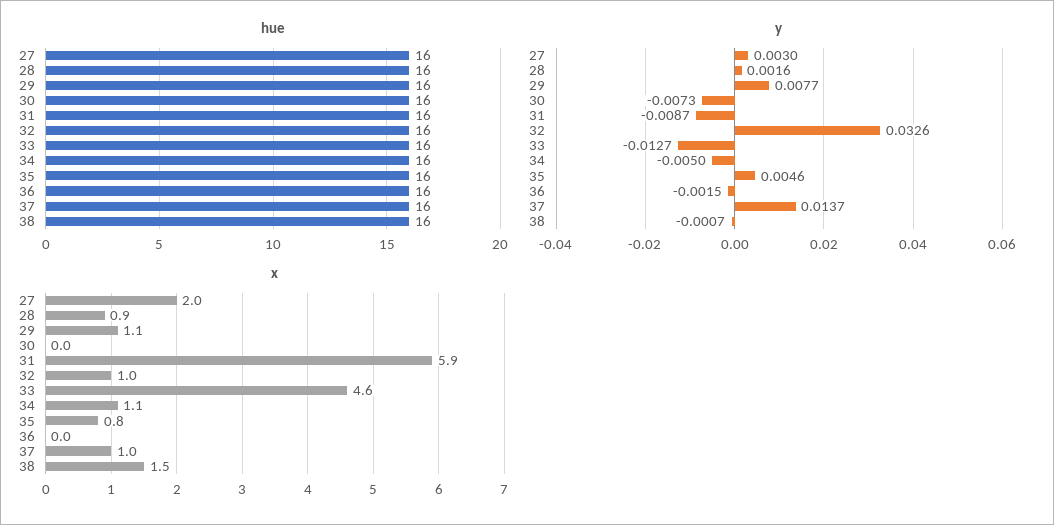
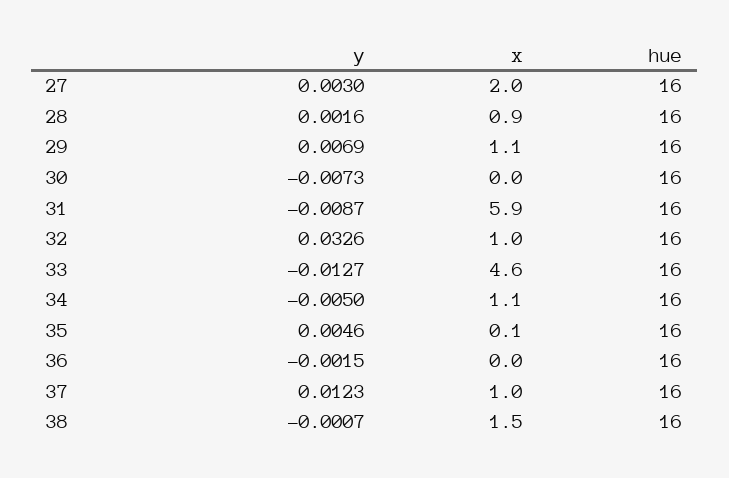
y, 29: 0.0077 -> 0.0069
y, 37: 0.0137 -> 0.0123
x, 35: 0.8 -> 0.1

